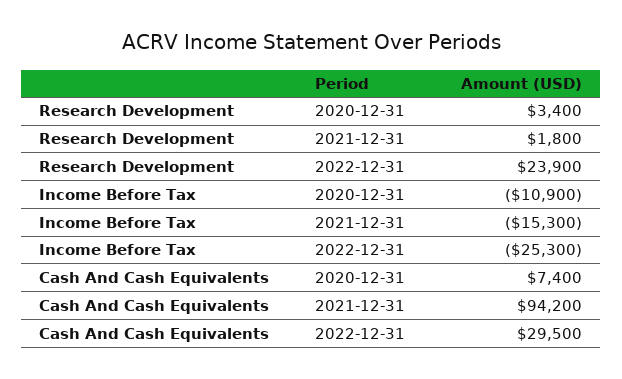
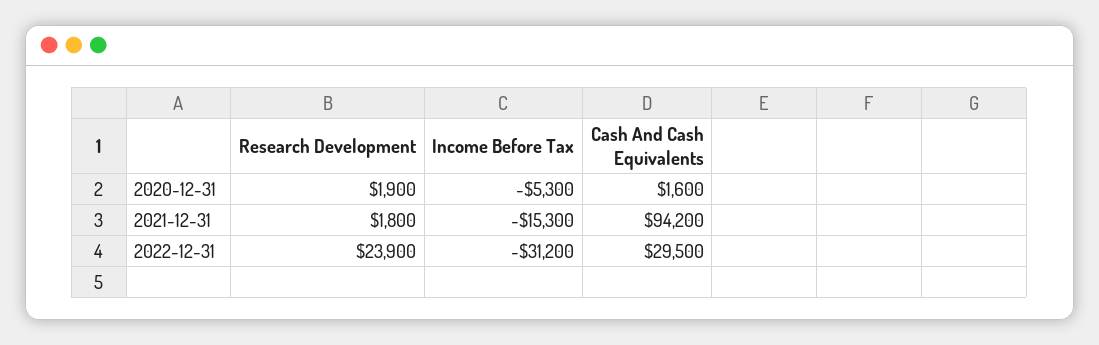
Research Development, 2020-12-31: 3400 -> 1900
Income Before Tax, 2020-12-31: -10900 -> -5300
Income Before Tax, 2022-12-31: -25300 -> -31200
Cash And Cash Equivalents, 2020-12-31: 7400 -> 1600

